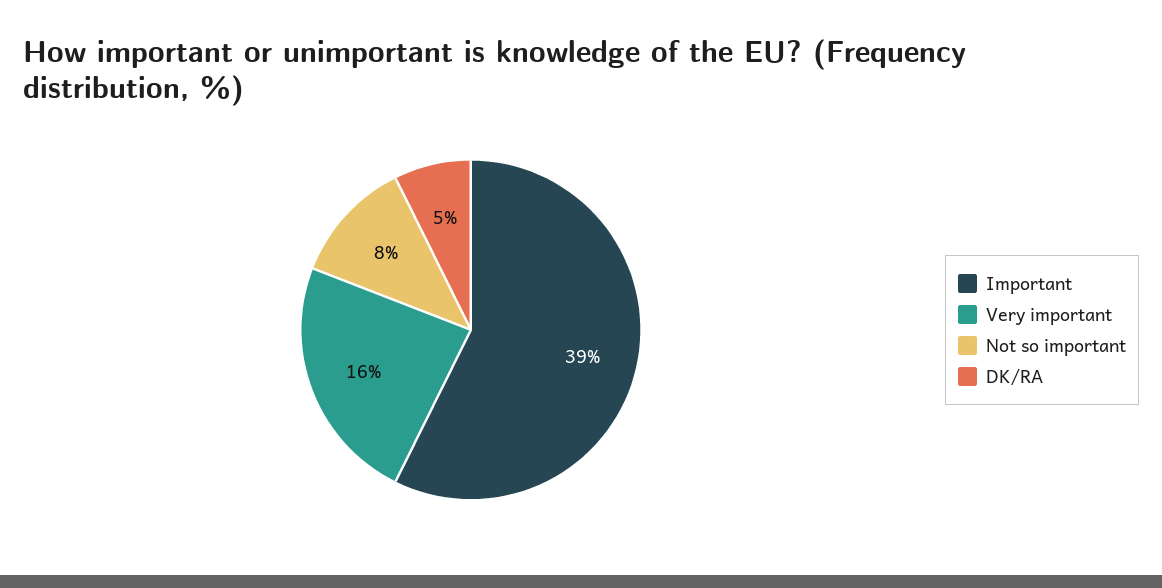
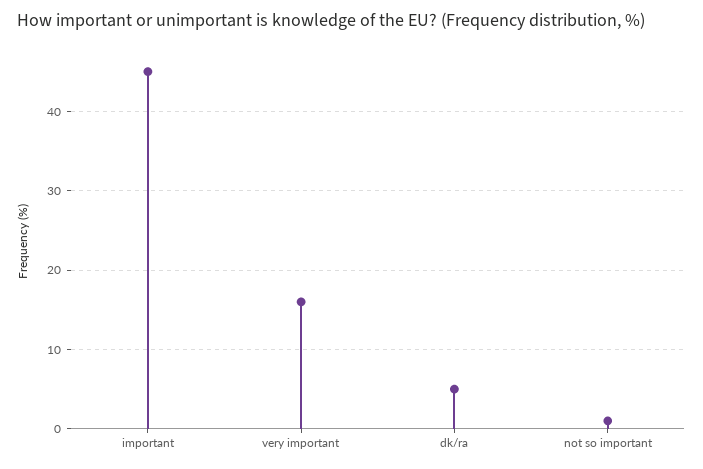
Important: 39 -> 45
Not so important: 8 -> 1

